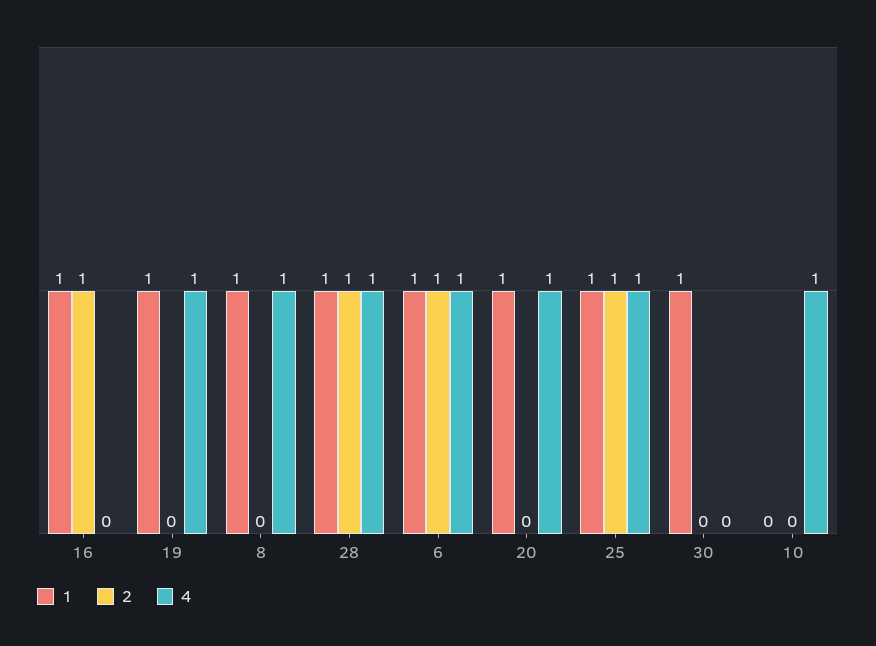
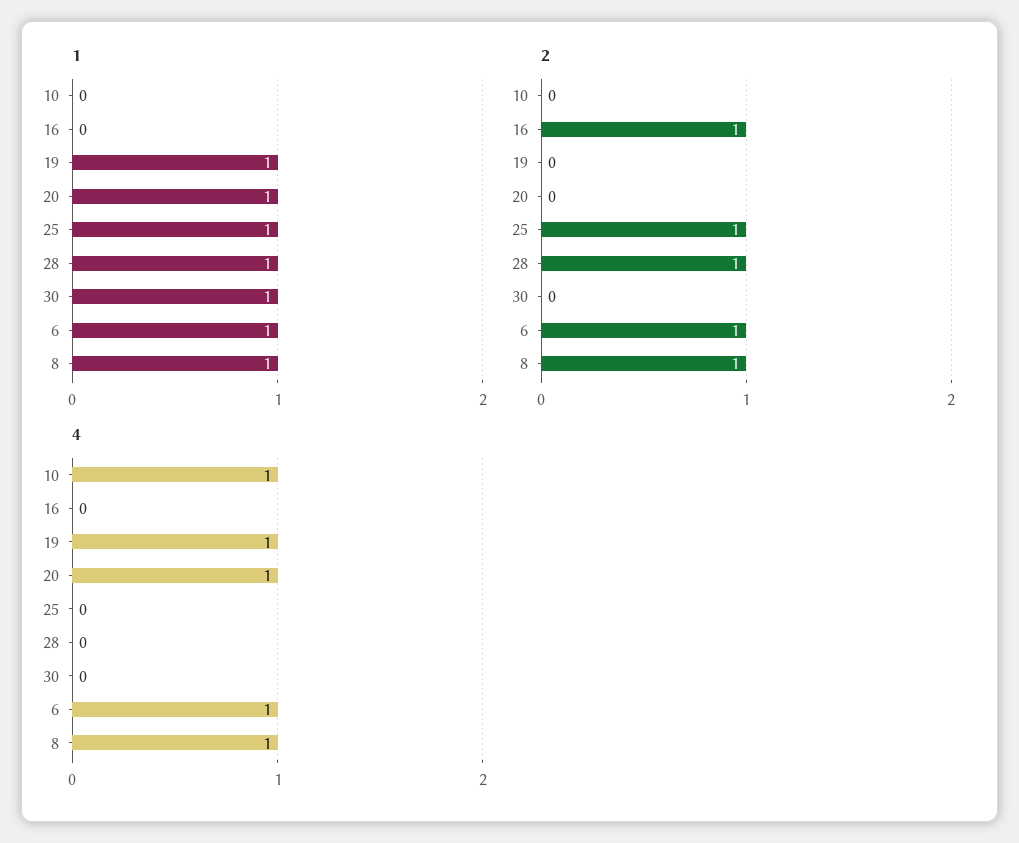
1, 16: 1 -> 0
2, 8: 0 -> 1
4, 28: 1 -> 0
4, 25: 1 -> 0

